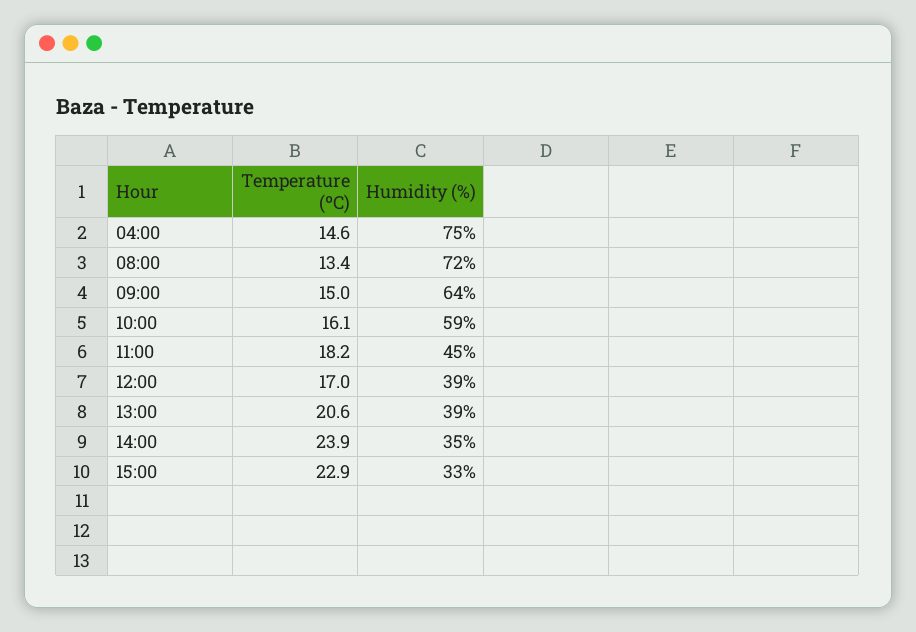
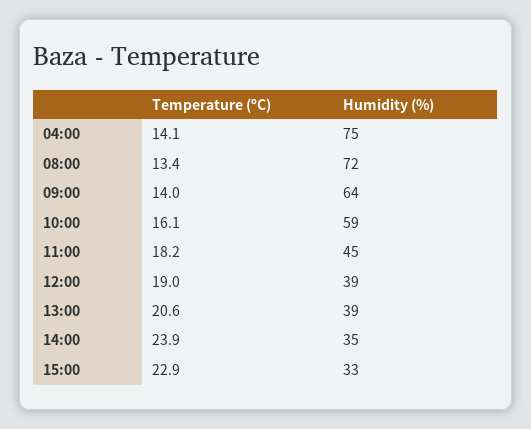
Temperature (ºC), 04:00: 14.6 -> 14.1
Temperature (ºC), 09:00: 15 -> 14
Temperature (ºC), 12:00: 17 -> 19

